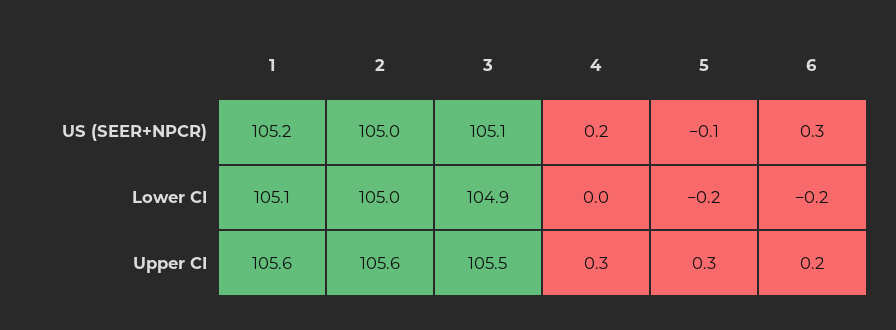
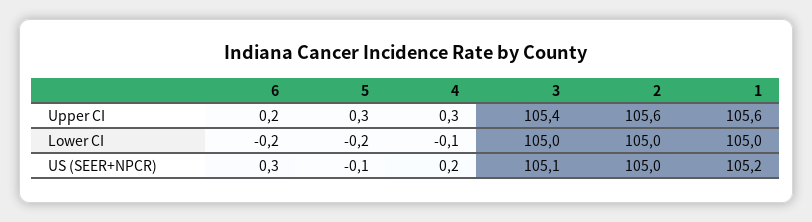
1, Lower CI: 105.1 -> 105
3, Lower CI: 104.9 -> 105
4, Lower CI: 0 -> -0.1
3, Upper CI: 105.5 -> 105.4

